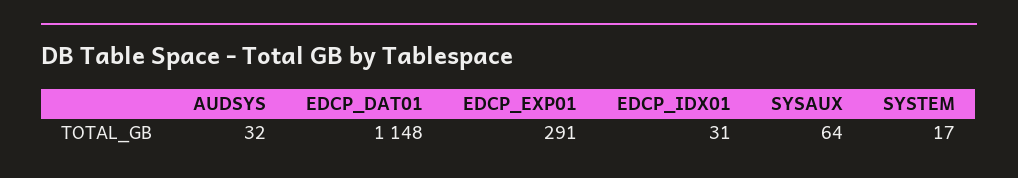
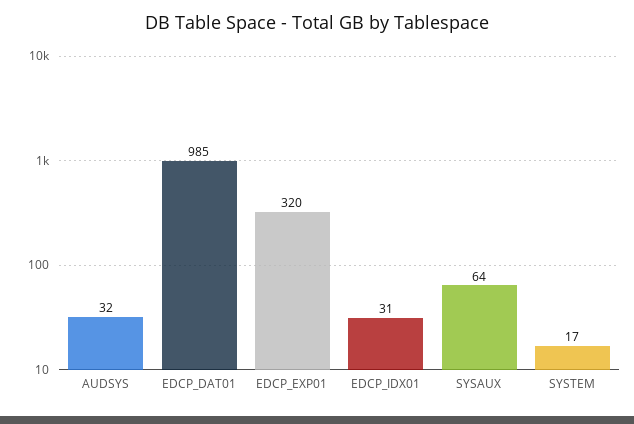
EDCP_DAT01: 1148 -> 985
EDCP_EXP01: 291 -> 320

